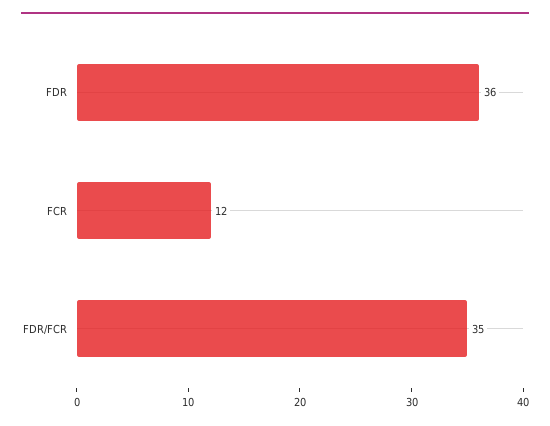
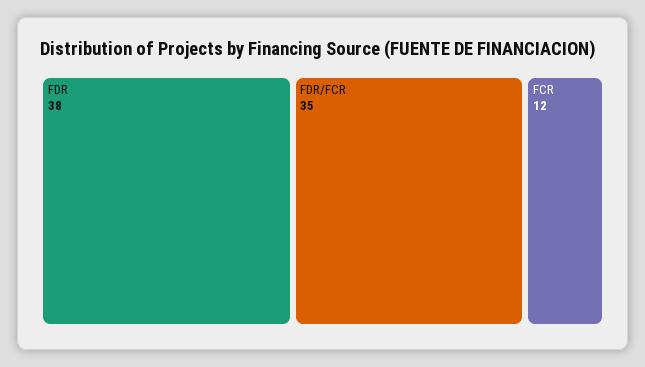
FDR: 36 -> 38

